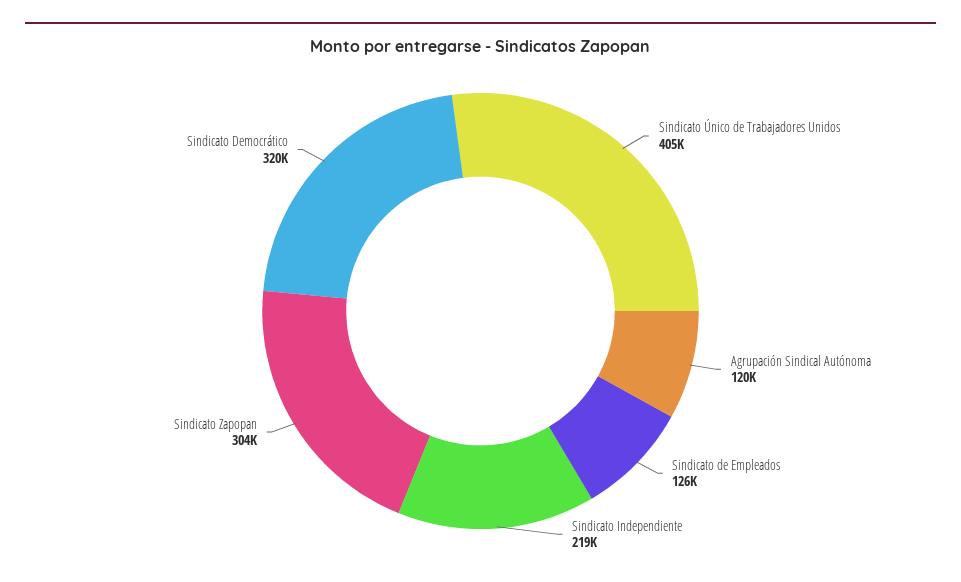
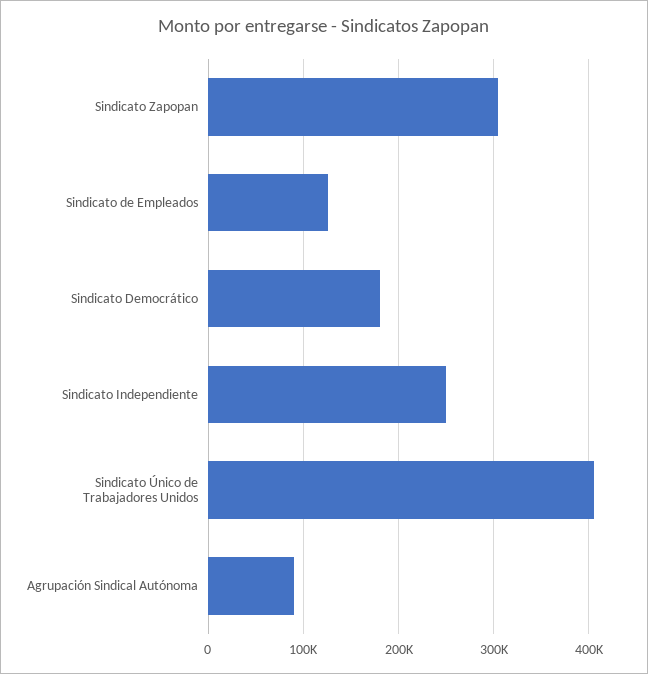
Agrupación Sindical Autónoma: 120000 -> 90000
Sindicato Independiente: 219000 -> 250000
Sindicato Democrático: 320000 -> 180000

